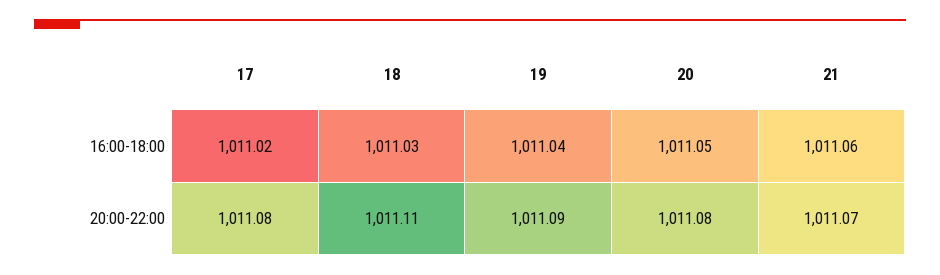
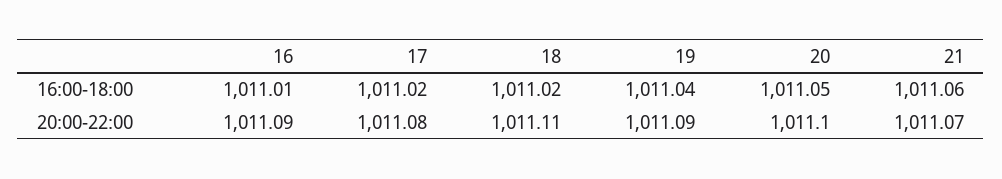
18, 16:00-18:00: 1011.03 -> 1011.02
20, 20:00-22:00: 1011.08 -> 1011.1
16, 16:00-18:00: none -> 1011.01
16, 20:00-22:00: none -> 1011.09

